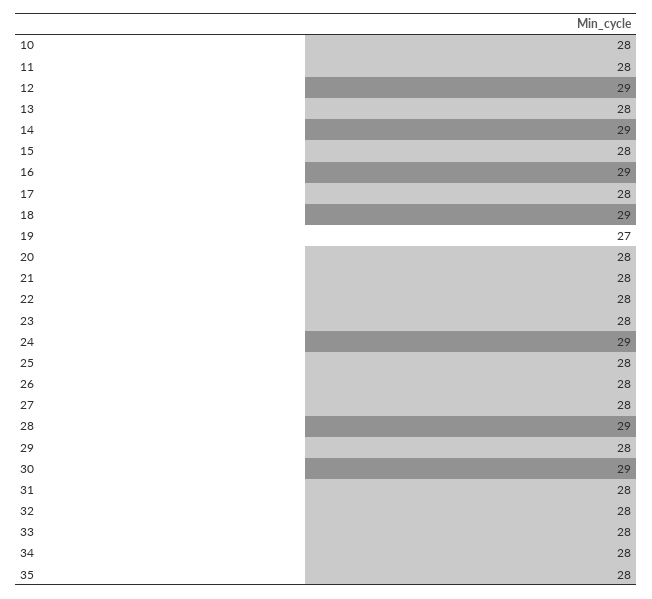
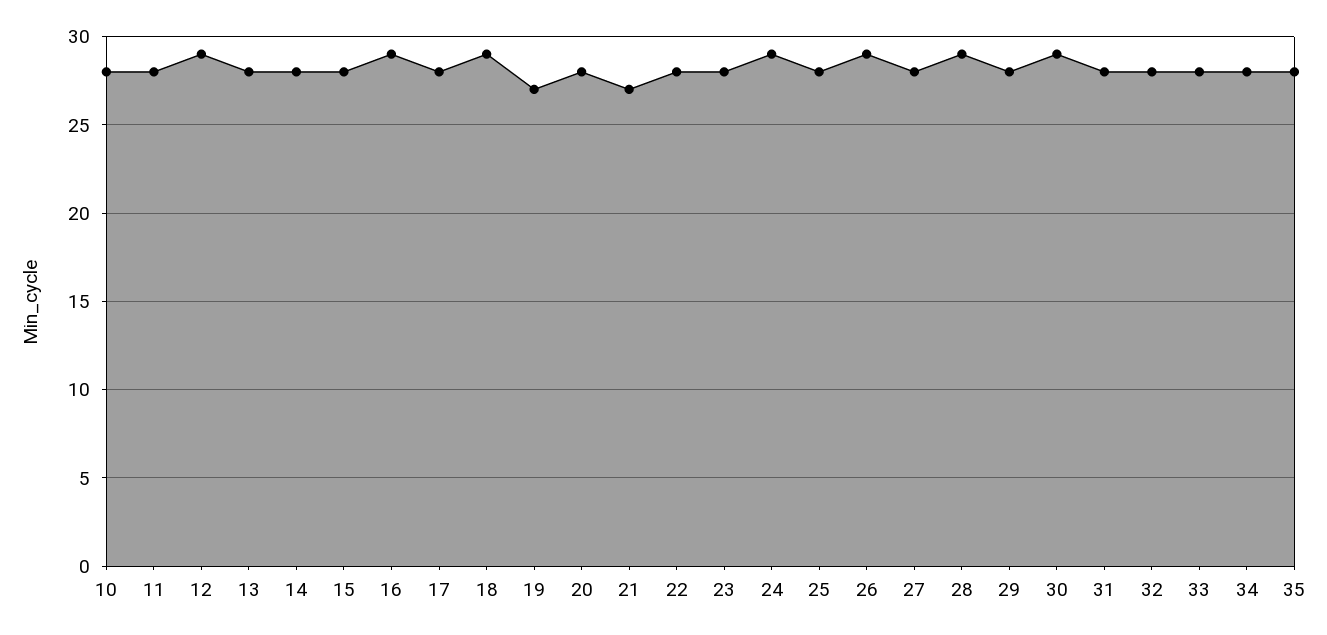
14: 29 -> 28
21: 28 -> 27
26: 28 -> 29

